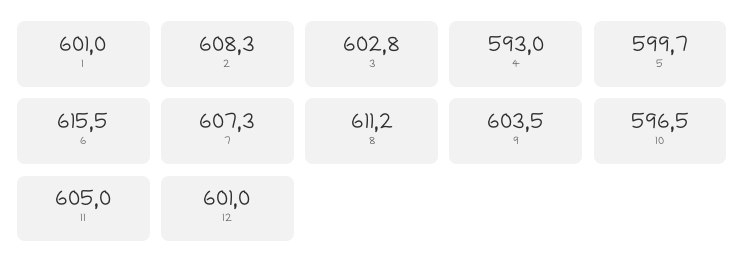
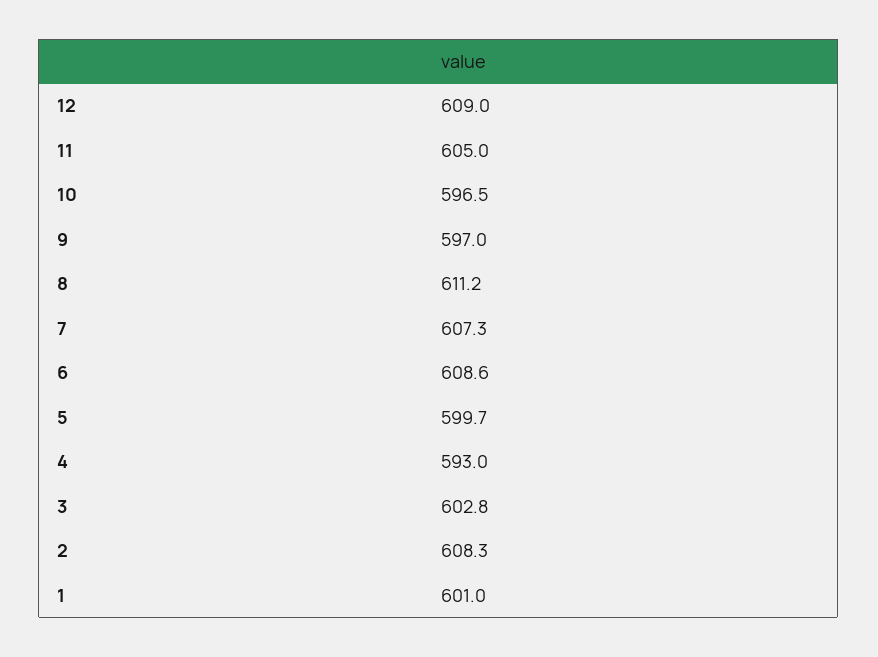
6: 615.5 -> 608.6
9: 603.5 -> 597
12: 601 -> 609

